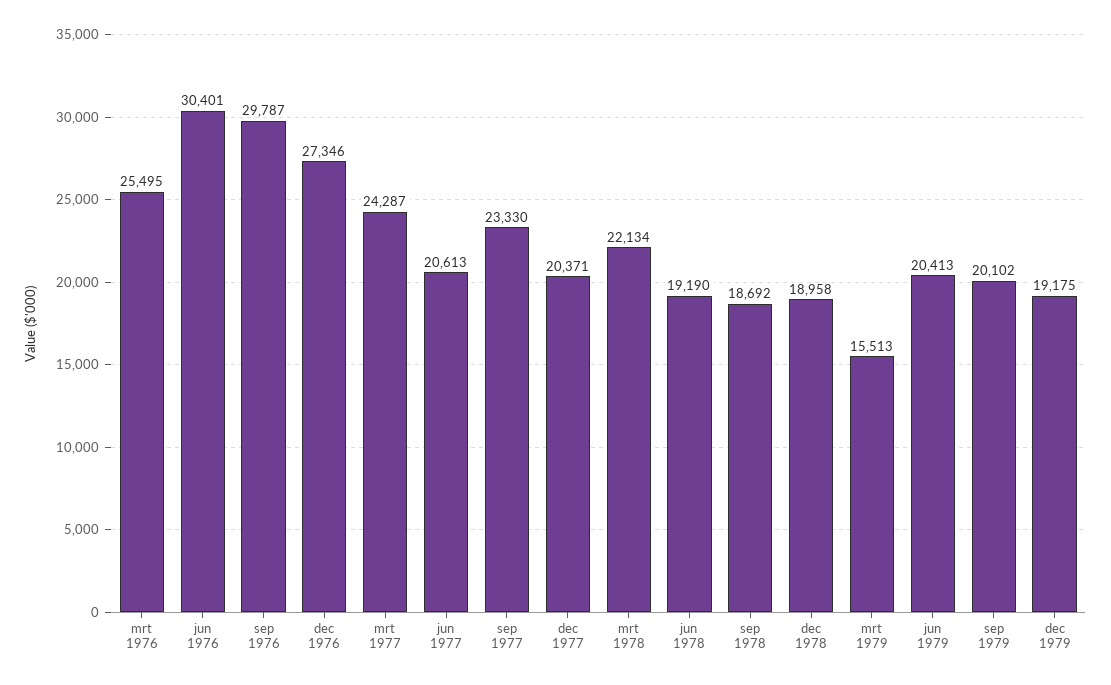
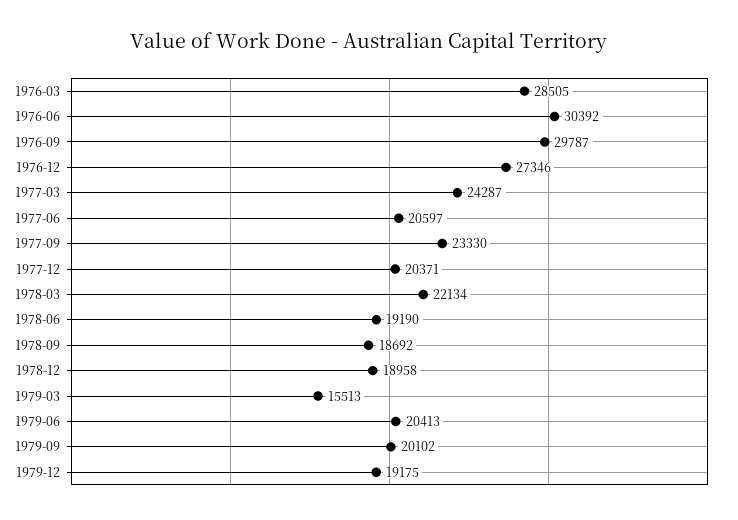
mrt 1976: 25495 -> 28505
jun 1976: 30401 -> 30392
jun 1977: 20613 -> 20597

